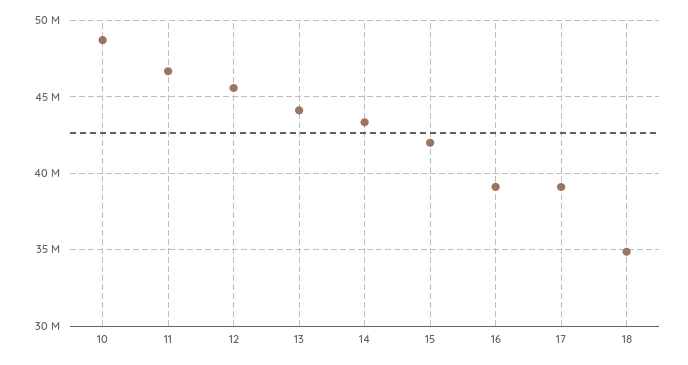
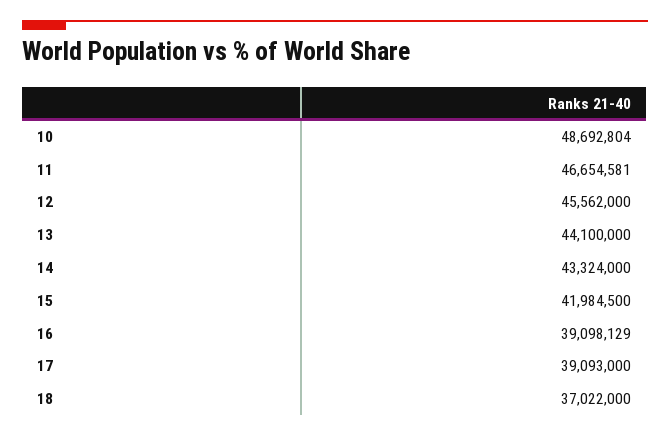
18: 35000000 -> 37022000

